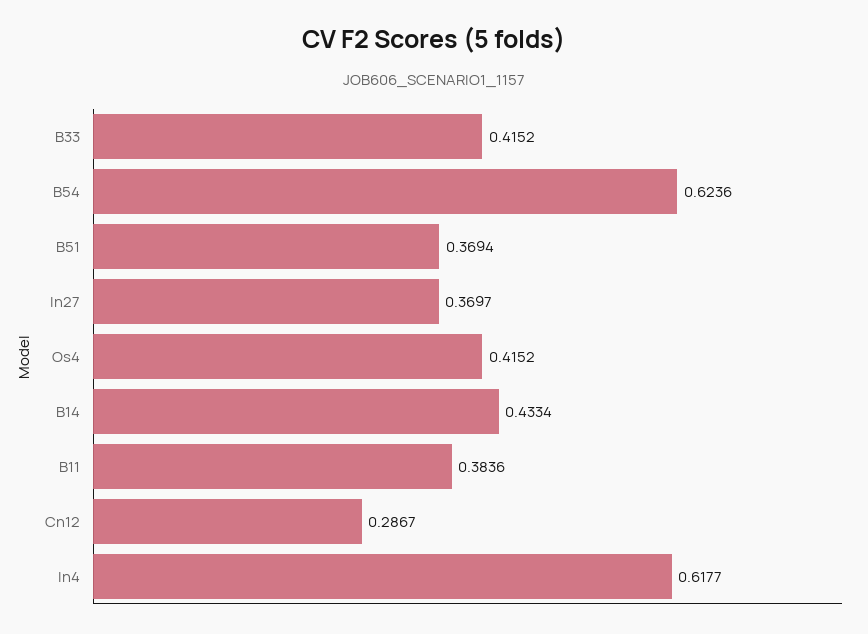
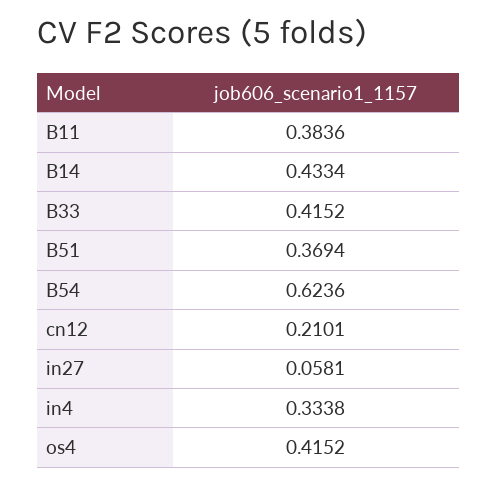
In27: 0.3697 -> 0.0581
Cn12: 0.2867 -> 0.2101
In4: 0.6177 -> 0.3338

